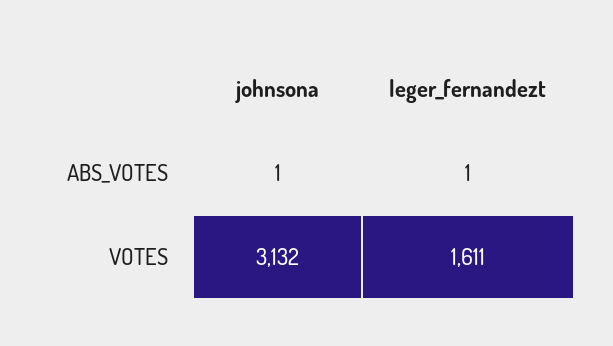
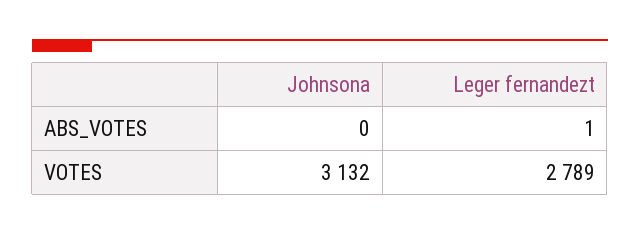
johnsona, ABS_VOTES: 1 -> 0
leger_fernandezt, VOTES: 1611 -> 2789

